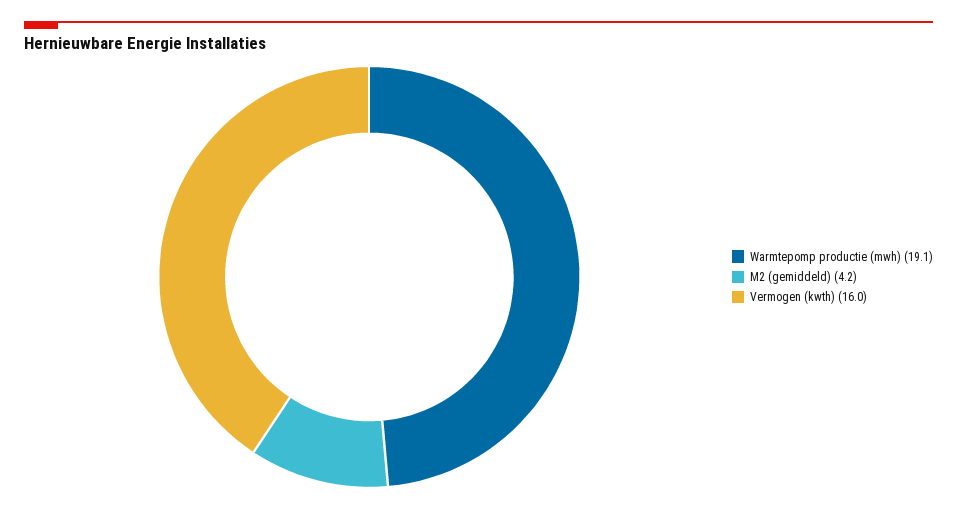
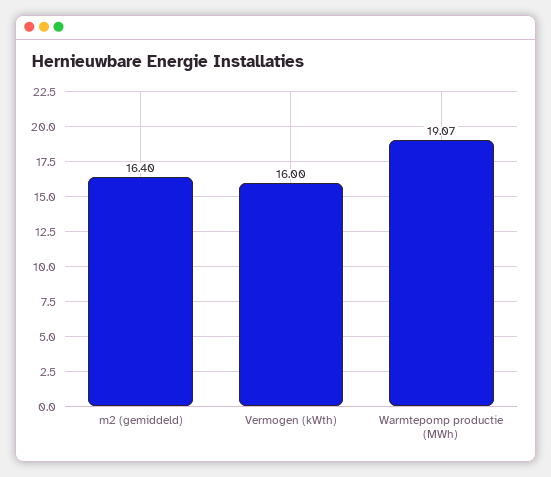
M2 (gemiddeld): 4.2 -> 16.4

